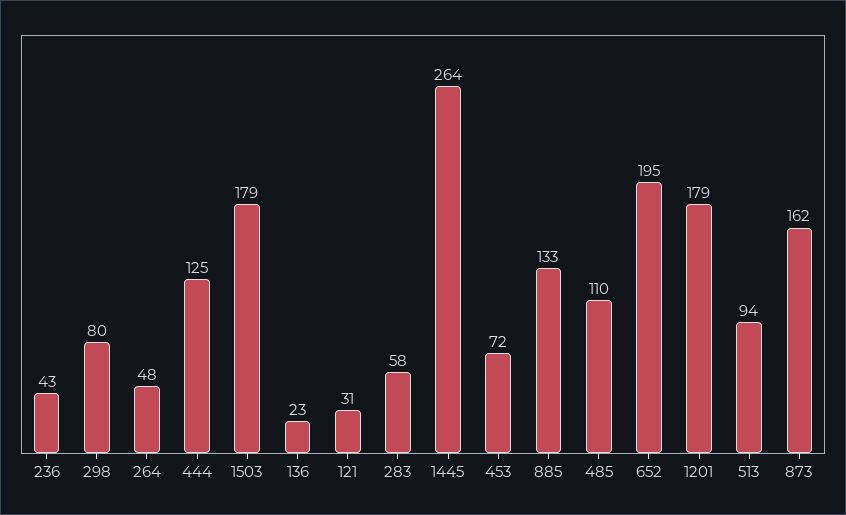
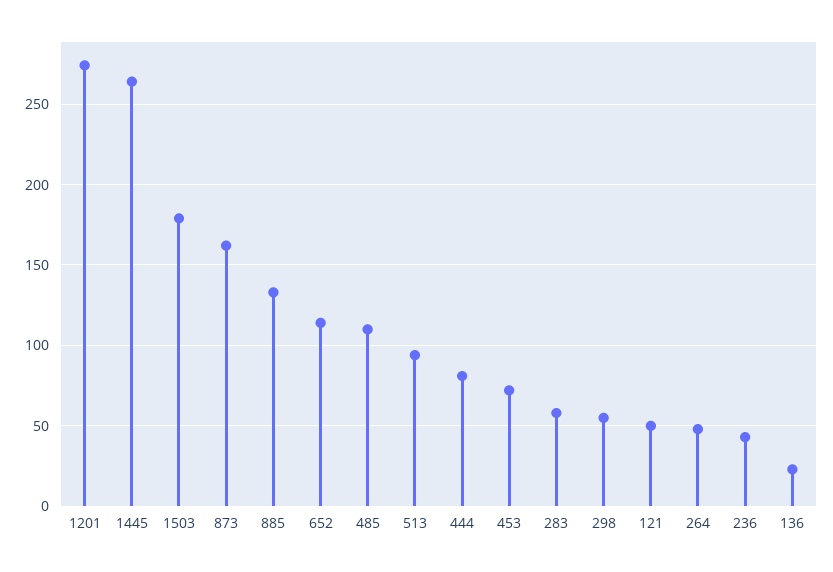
298: 80 -> 55
444: 125 -> 80
121: 31 -> 50
652: 195 -> 115
1201: 179 -> 275

